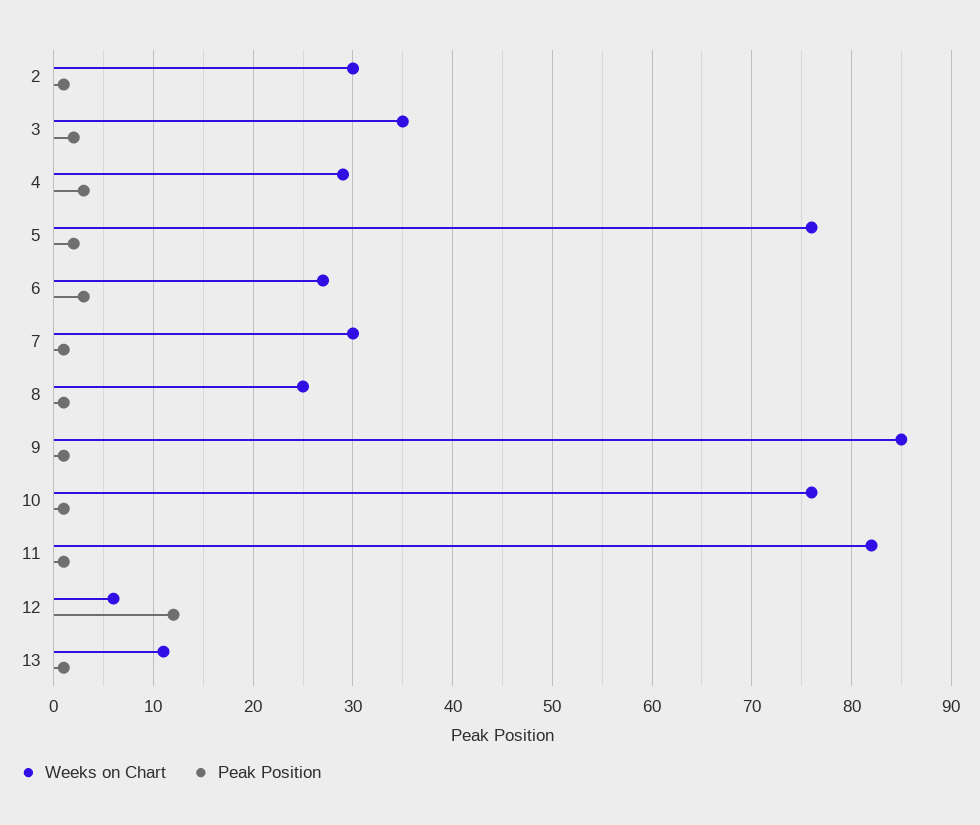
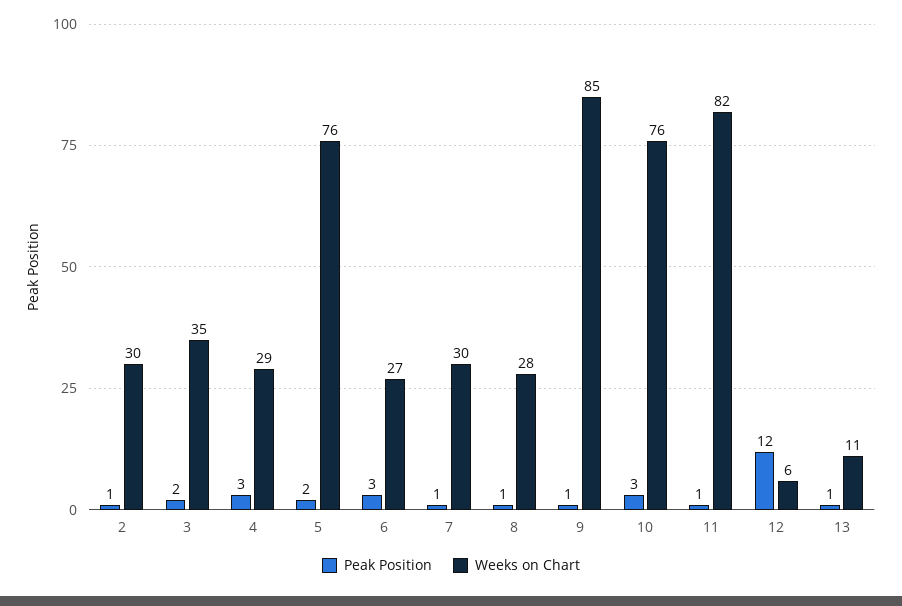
Weeks on Chart, 8: 25 -> 28
Peak Position, 10: 1 -> 3

